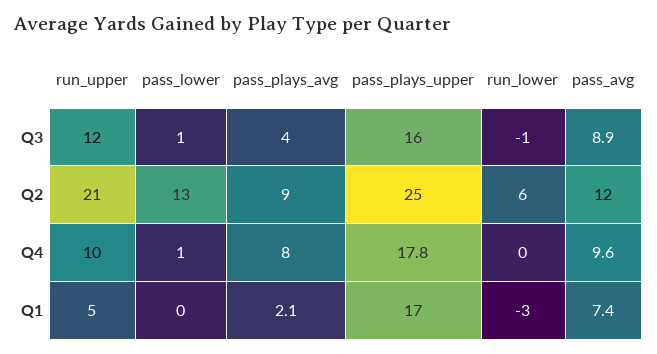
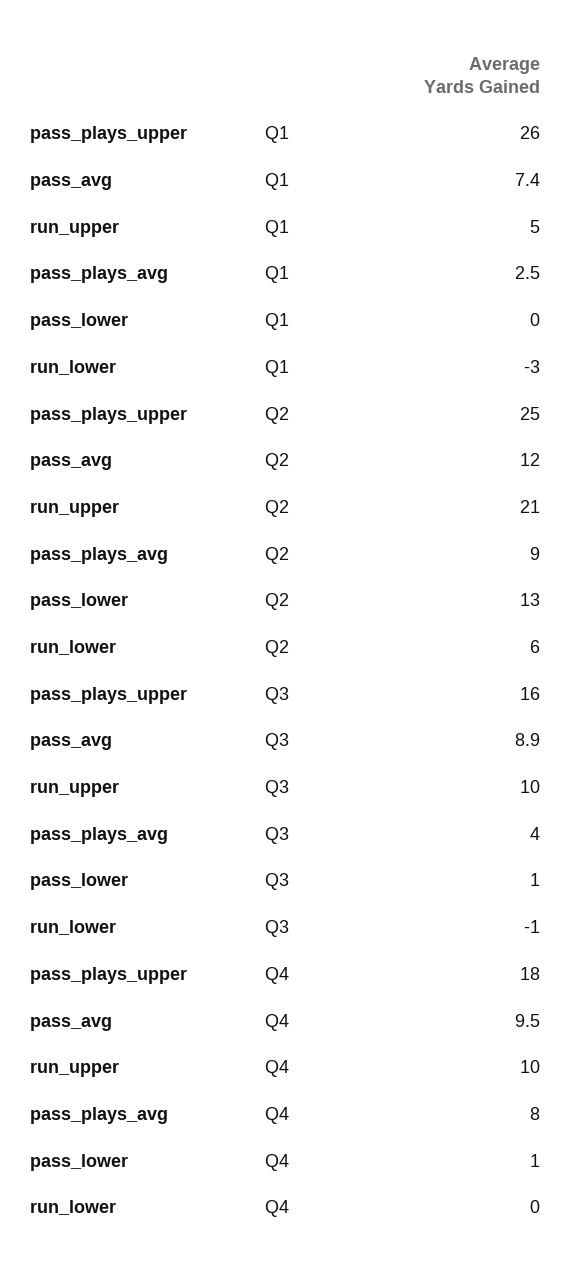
run_upper, Q3: 12 -> 10
pass_plays_upper, Q4: 17.8 -> 18
pass_avg, Q4: 9.6 -> 9.5
pass_plays_avg, Q1: 2.1 -> 2.5
pass_plays_upper, Q1: 17 -> 26

